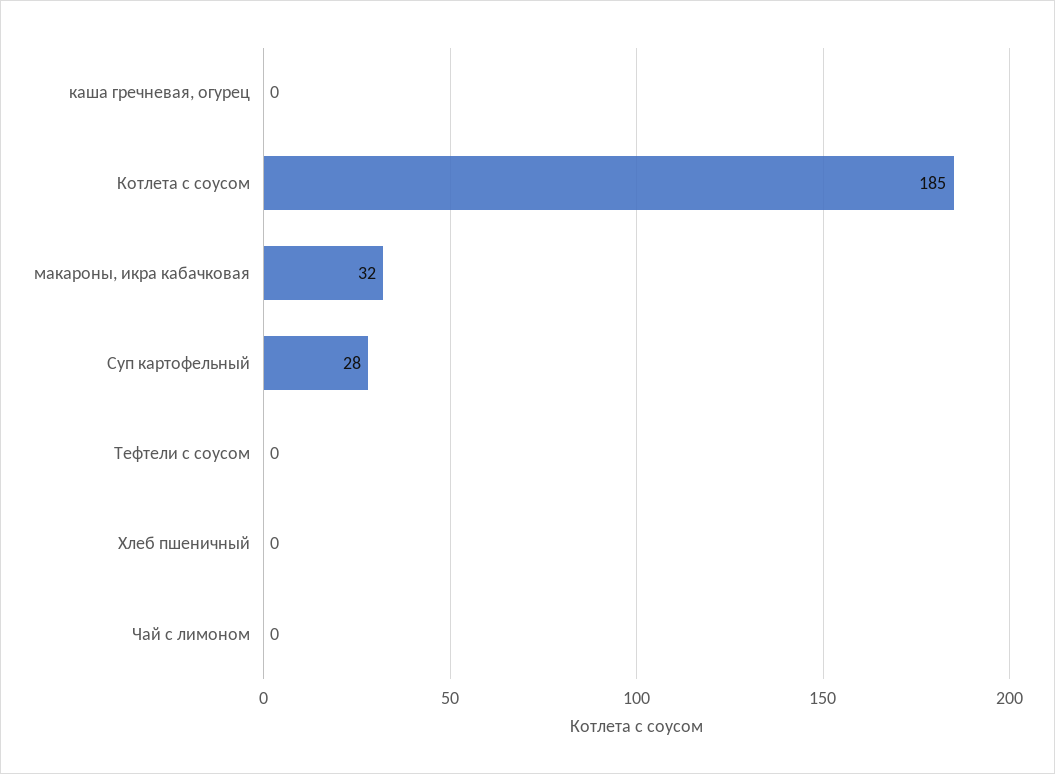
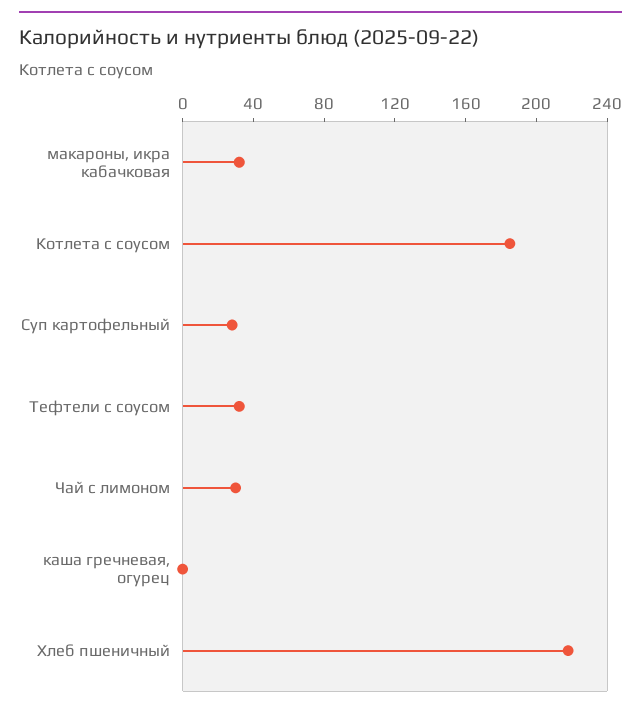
Тефтели с соусом: 0 -> 30
Хлеб пшеничный: 0 -> 220
Чай с лимоном: 0 -> 30

